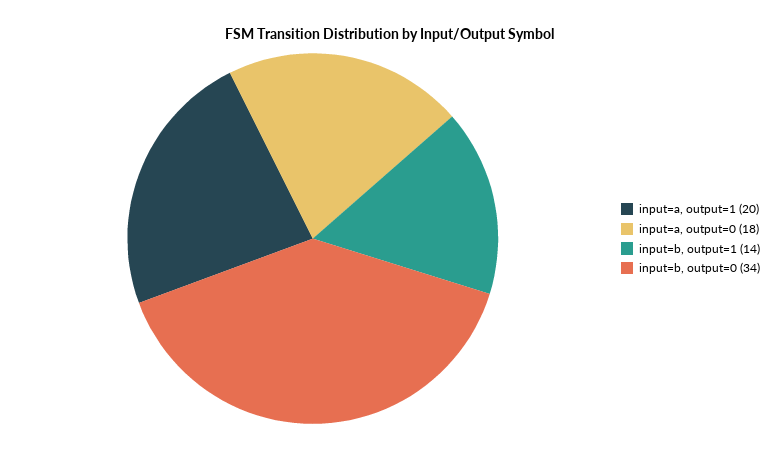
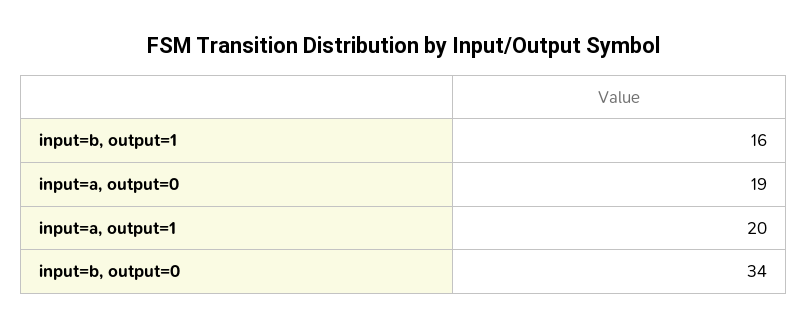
input=a, output=0: 18 -> 19
input=b, output=1: 14 -> 16

